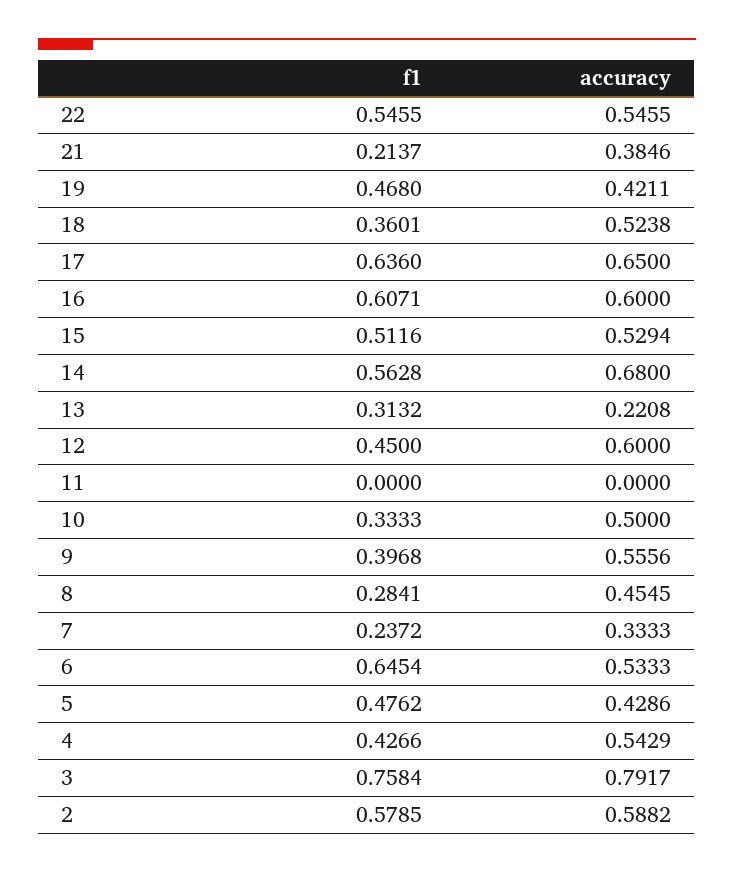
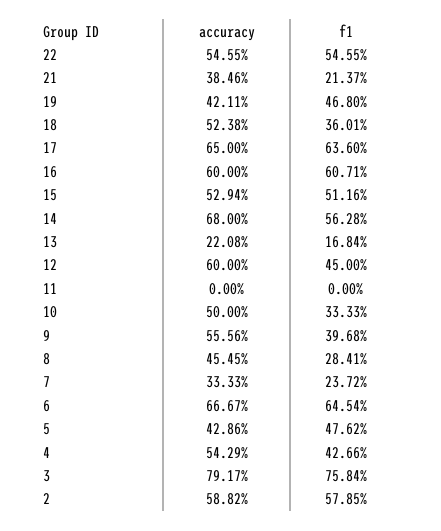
f1, 13: 0.3132 -> 0.1684
accuracy, 6: 0.5333 -> 0.6667

